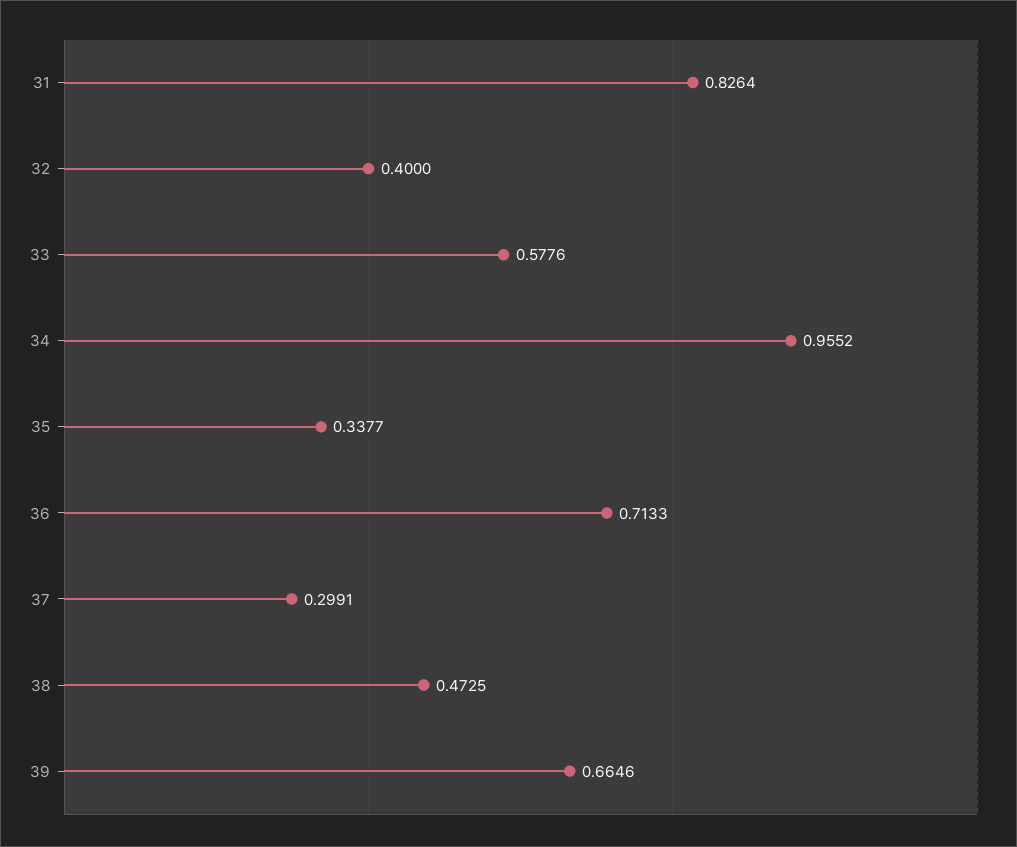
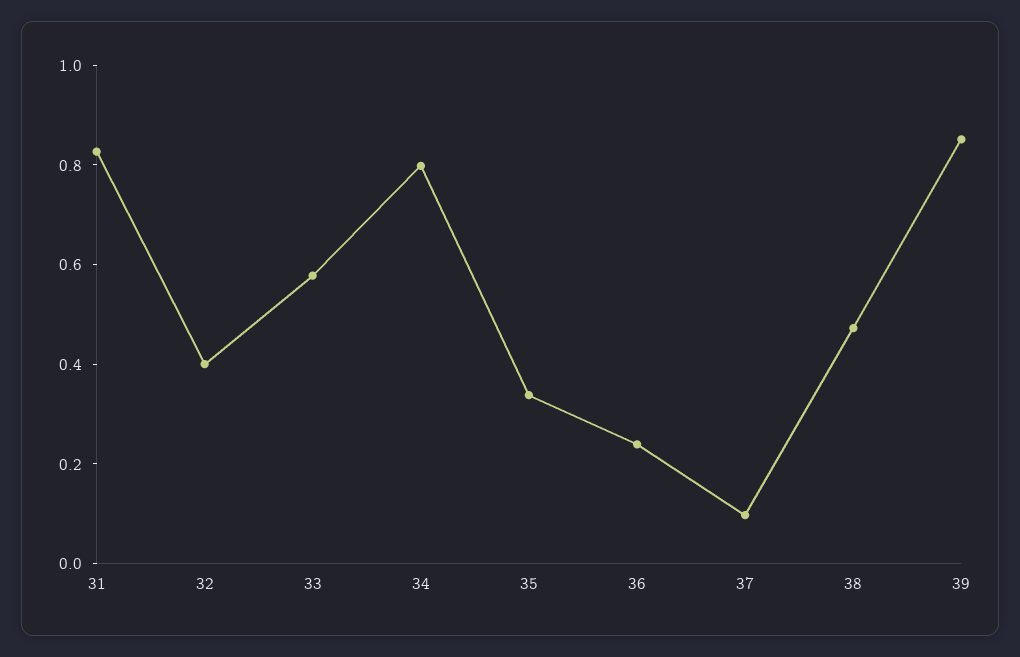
34: 0.9552 -> 0.8
36: 0.7133 -> 0.25
37: 0.2991 -> 0.1
39: 0.6646 -> 0.85

